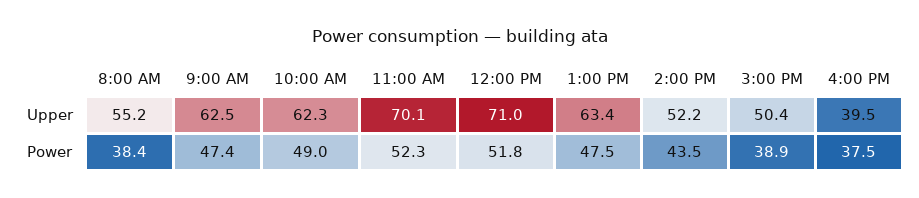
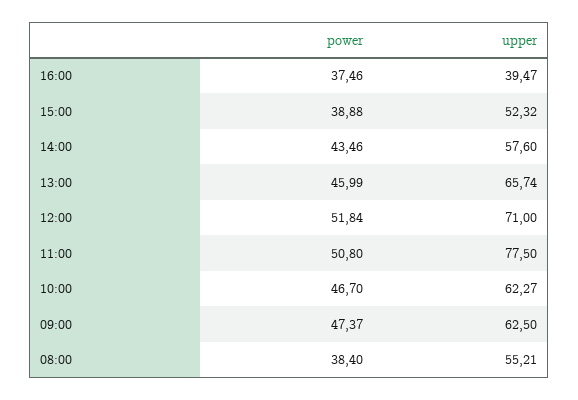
11:00 AM, Upper: 70.1 -> 77.5
1:00 PM, Upper: 63.4 -> 65.74
2:00 PM, Upper: 52.2 -> 57.6
3:00 PM, Upper: 50.4 -> 52.32
10:00 AM, Power: 49 -> 46.7
11:00 AM, Power: 52.3 -> 50.8
1:00 PM, Power: 47.5 -> 45.99

